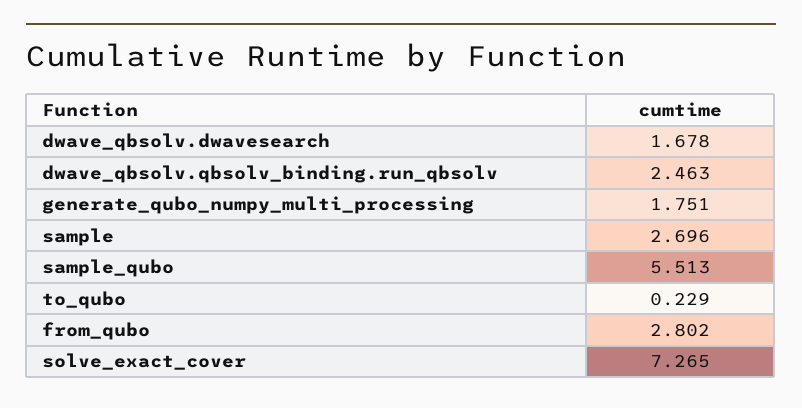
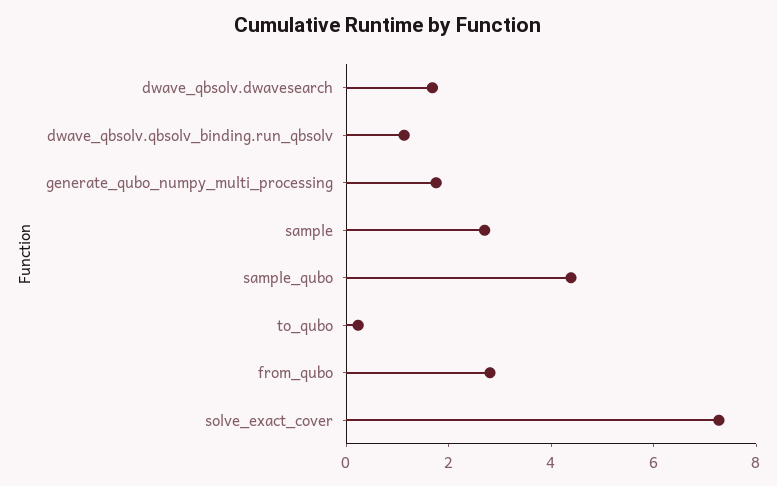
dwave_qbsolv.qbsolv_binding.run_qbsolv: 2.463 -> 1
sample_qubo: 5.513 -> 4.5

